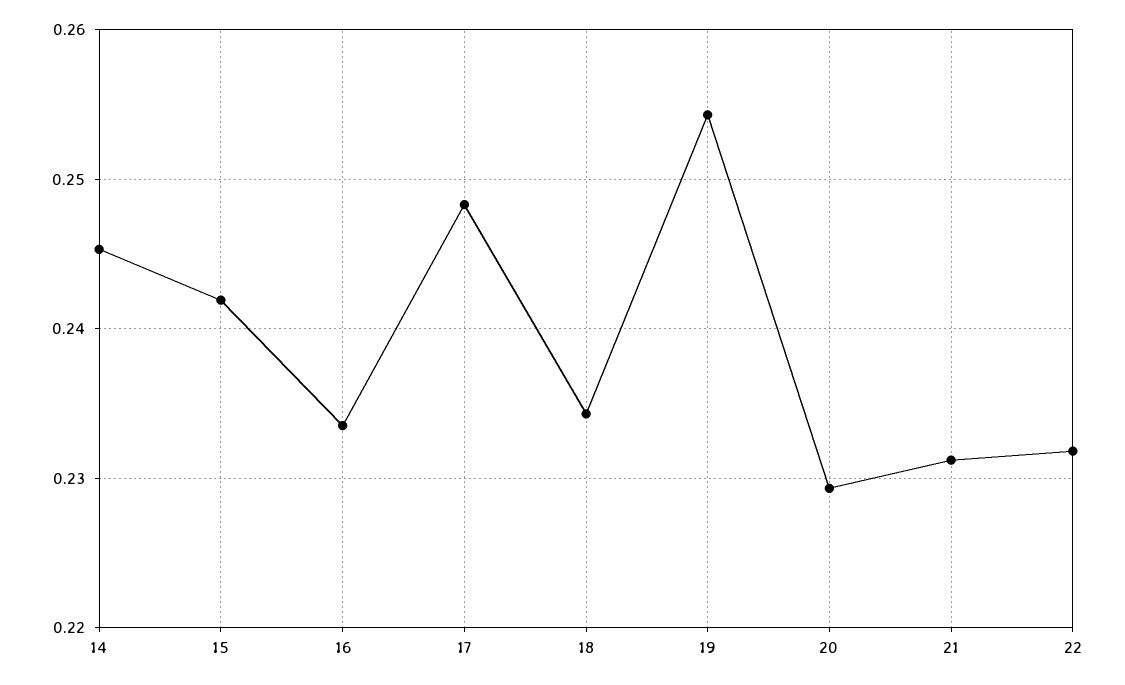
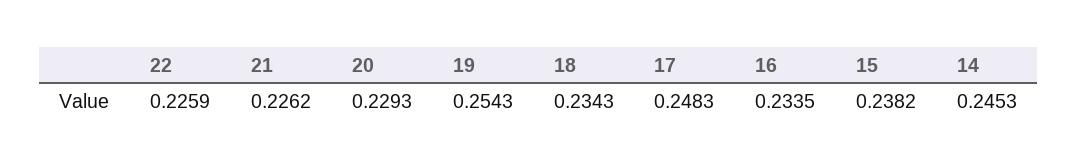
15: 0.242 -> 0.2382
21: 0.231 -> 0.2262
22: 0.232 -> 0.2259

